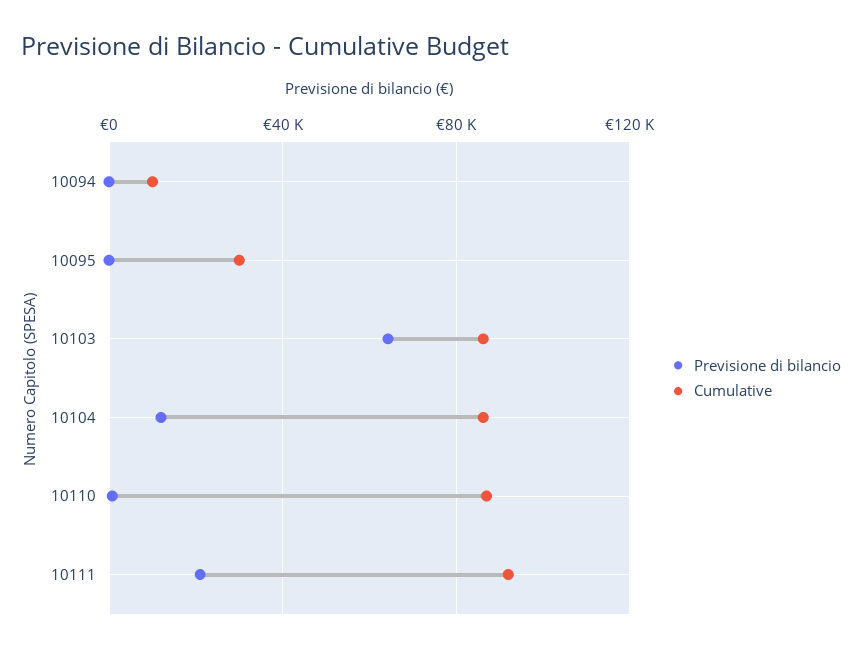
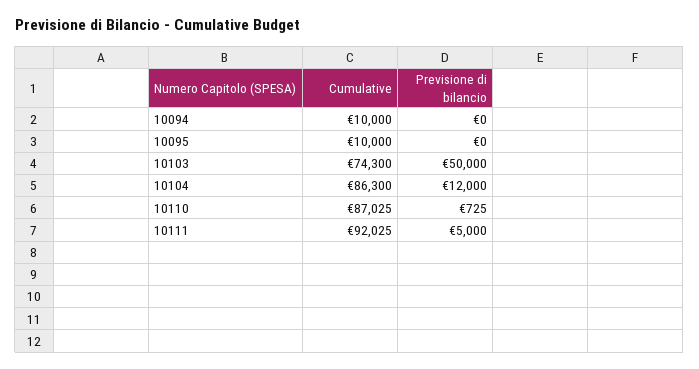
Cumulative, 10095: 30000 -> 10000
Previsione di bilancio, 10103: 65000 -> 50000
Cumulative, 10103: 85000 -> 74300
Previsione di bilancio, 10111: 20000 -> 5000

